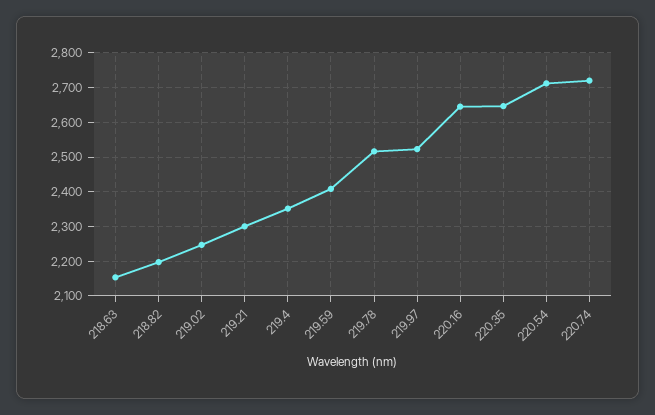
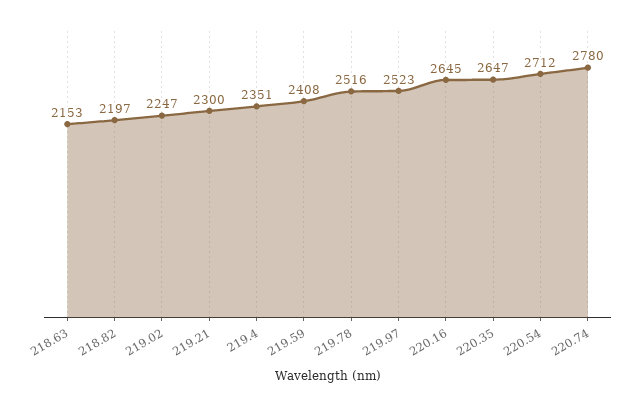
220.74: 2720 -> 2780

